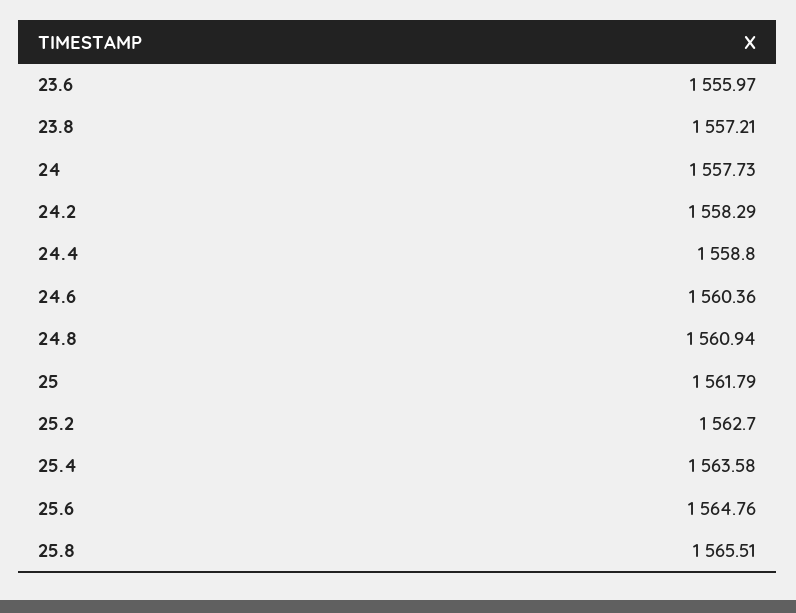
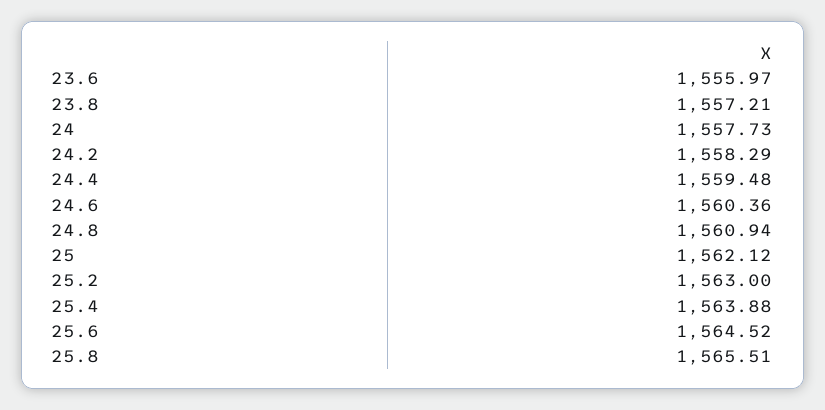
24.4: 1558.8 -> 1559.48
25: 1561.79 -> 1562.12
25.2: 1562.7 -> 1563
25.4: 1563.58 -> 1563.88
25.6: 1564.76 -> 1564.52

